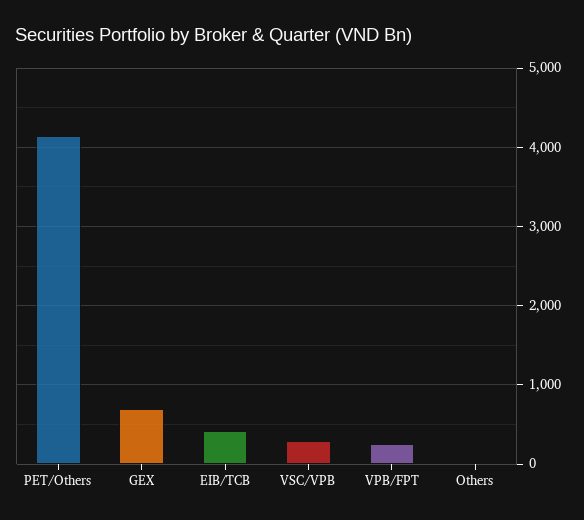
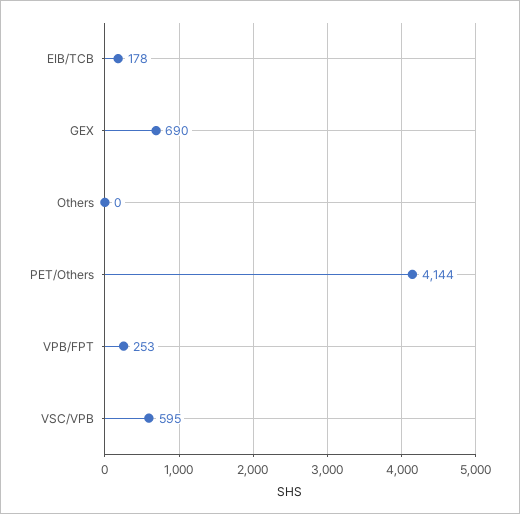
EIB/TCB: 400 -> 178
VSC/VPB: 300 -> 595

